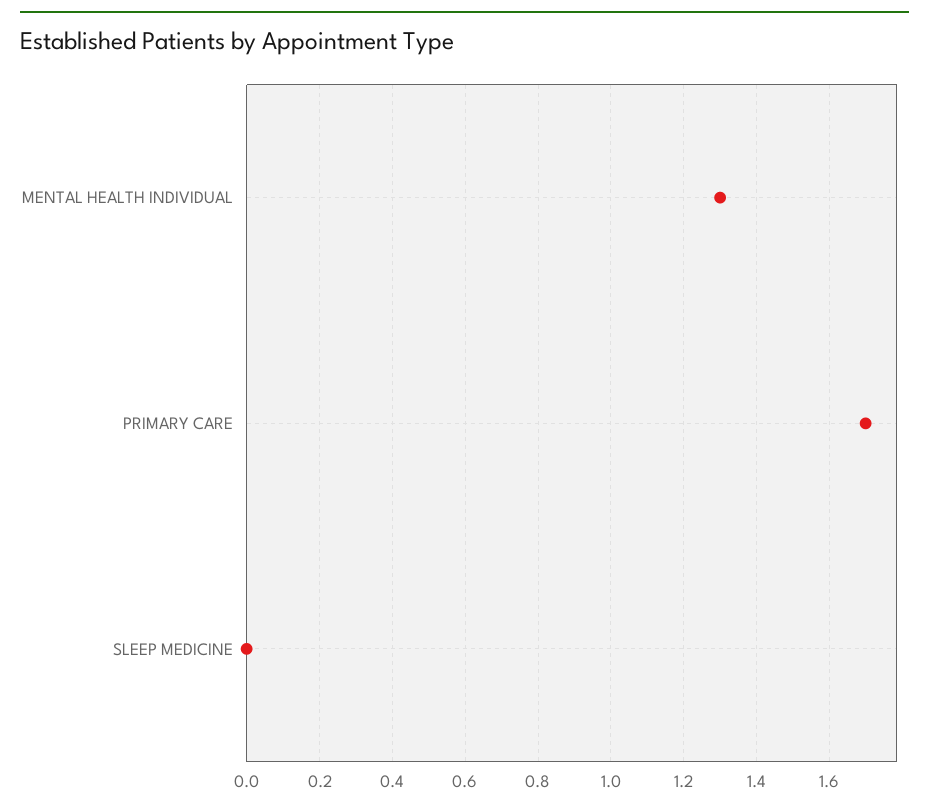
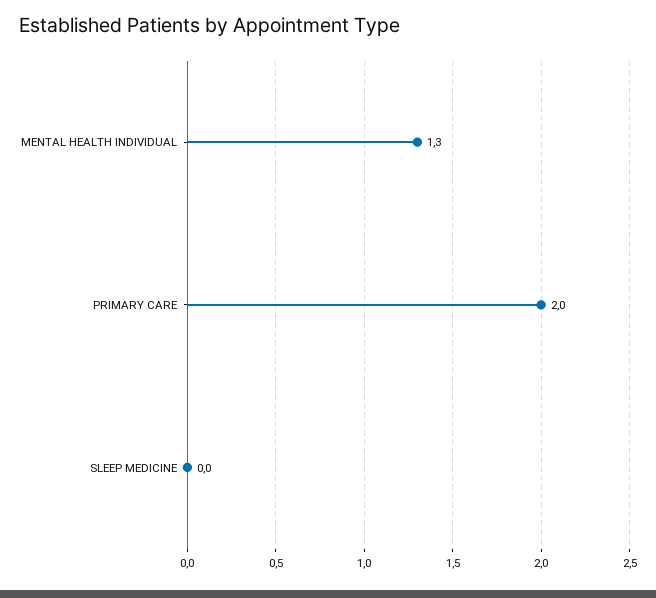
PRIMARY CARE: 1.7 -> 2

